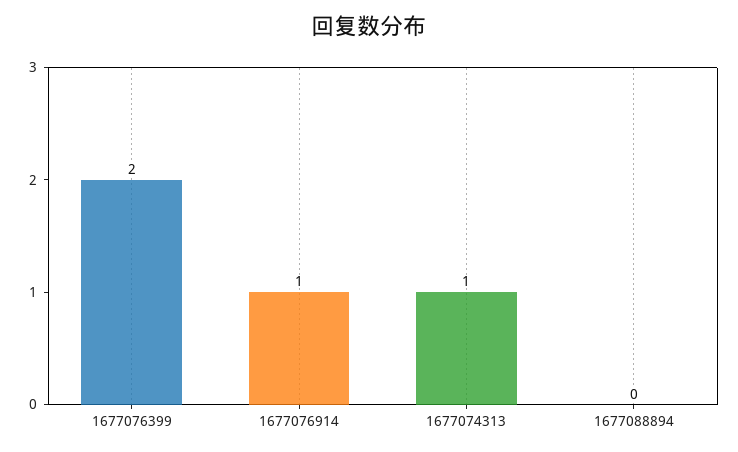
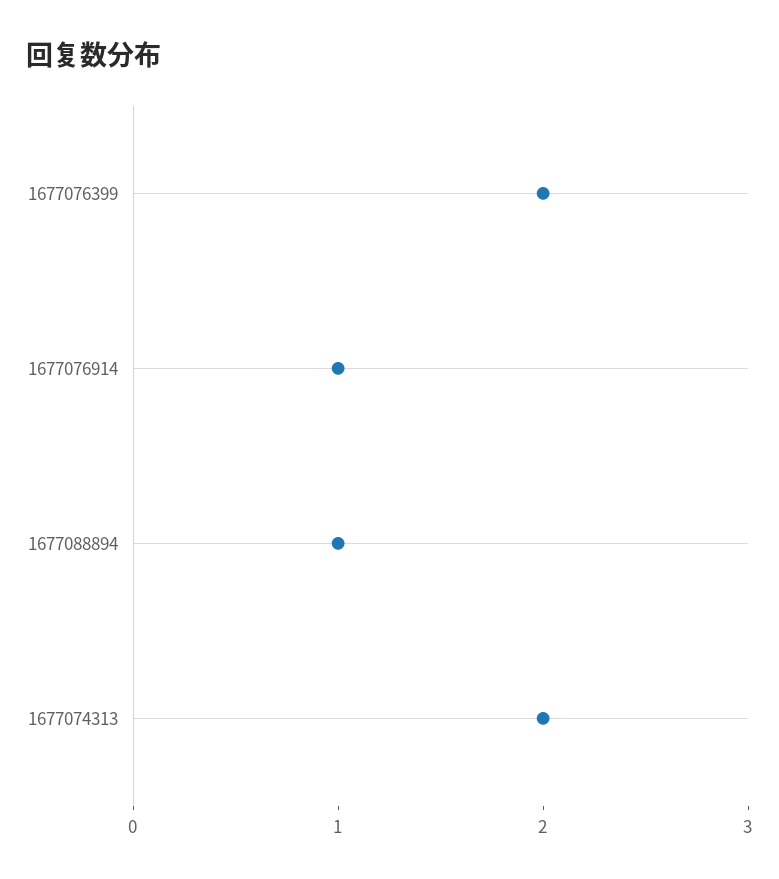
1677074313: 1 -> 2
1677088894: 0 -> 1

